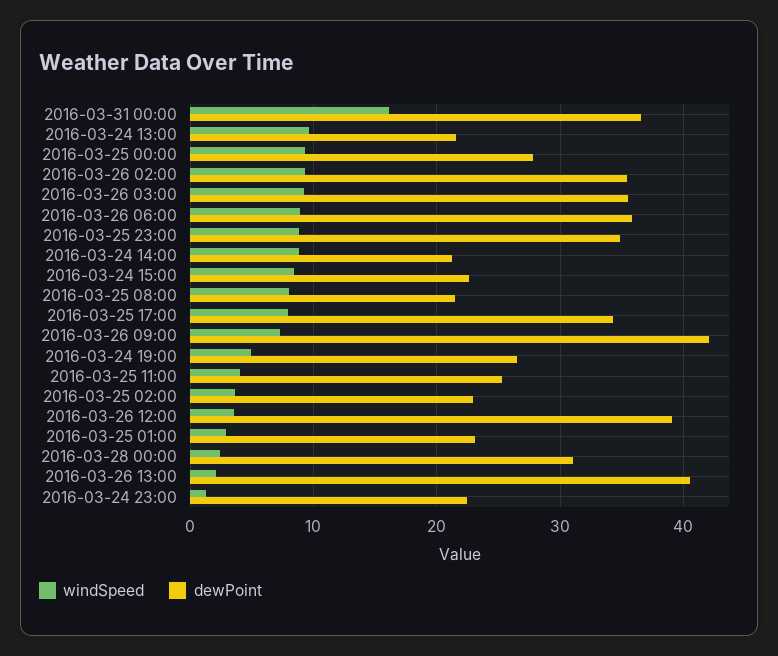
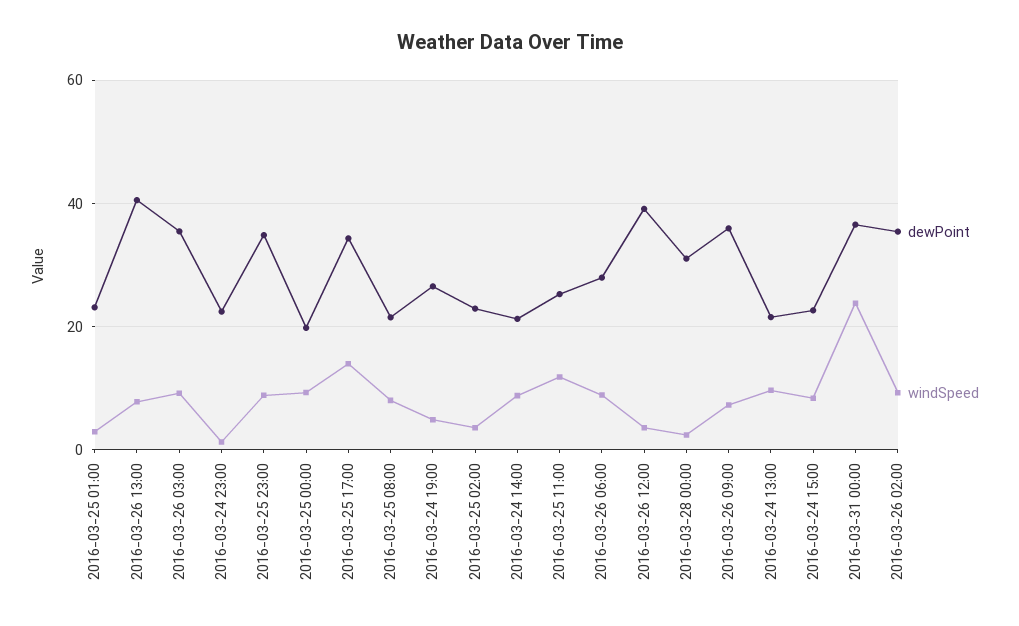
windSpeed, 2016-03-31 00:00: 16 -> 24
dewPoint, 2016-03-25 00:00: 28 -> 20
dewPoint, 2016-03-26 06:00: 36 -> 28
windSpeed, 2016-03-25 17:00: 8 -> 14
dewPoint, 2016-03-26 09:00: 42 -> 36
windSpeed, 2016-03-25 11:00: 4 -> 12
windSpeed, 2016-03-26 13:00: 2 -> 8

